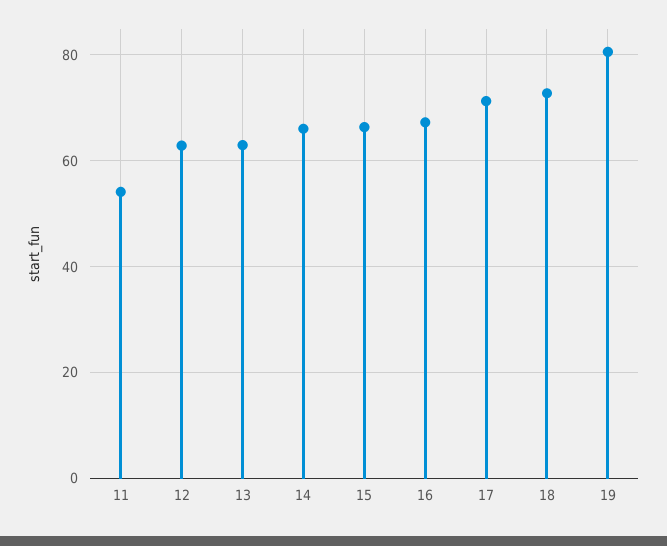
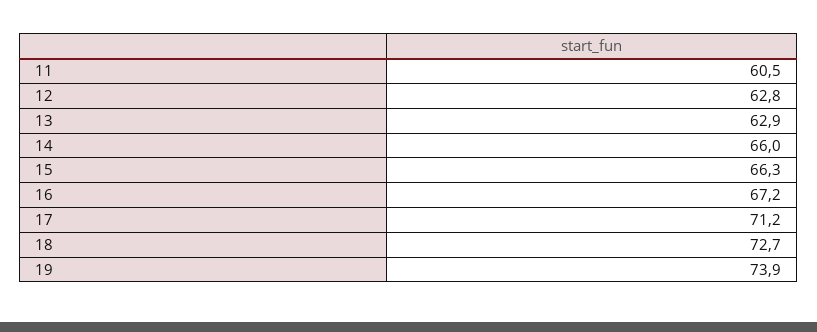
11: 54 -> 60.5
19: 80 -> 73.9

